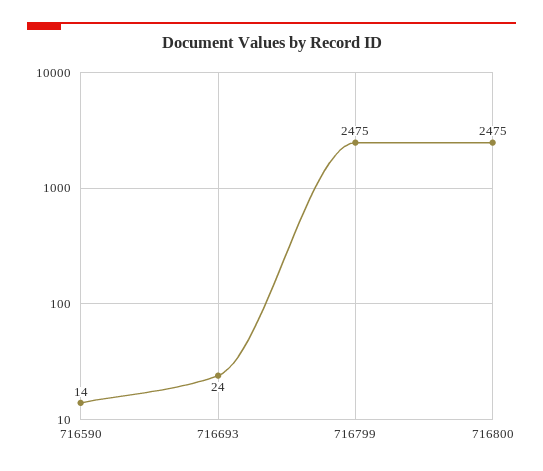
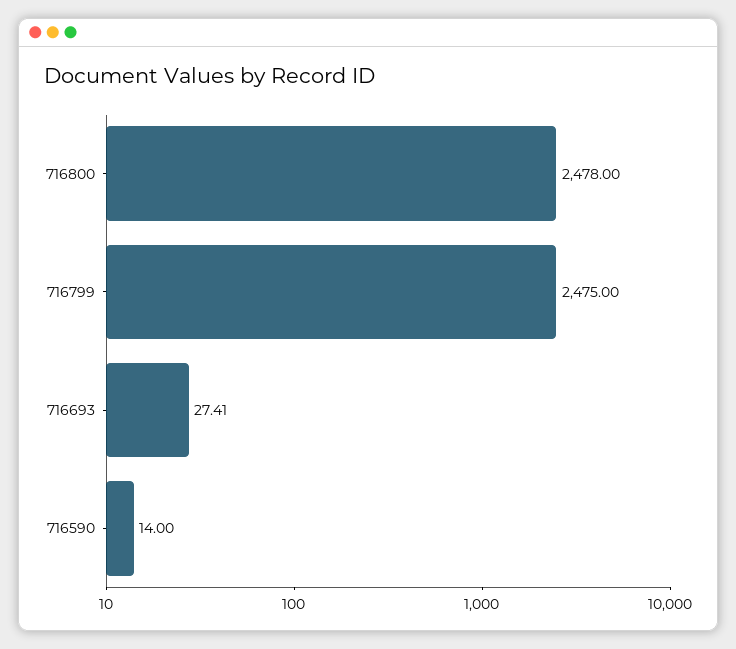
716693: 24 -> 27.41
716800: 2475 -> 2478

